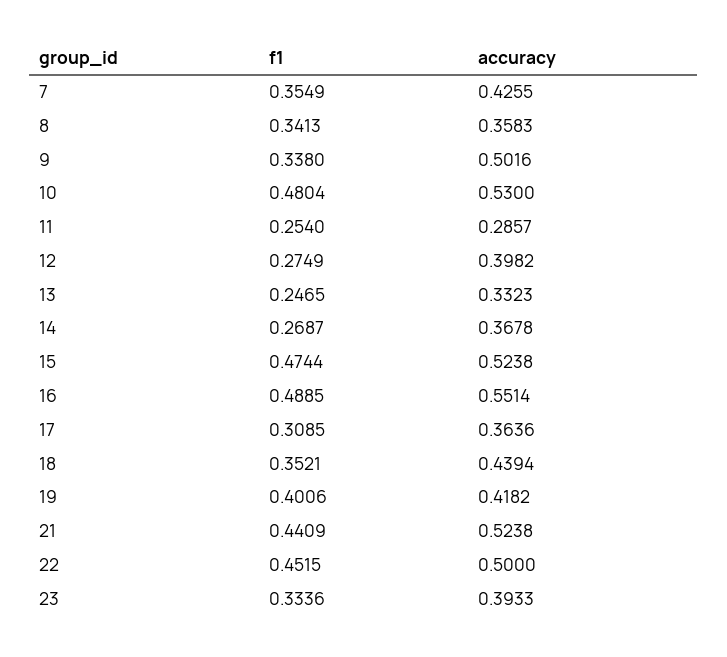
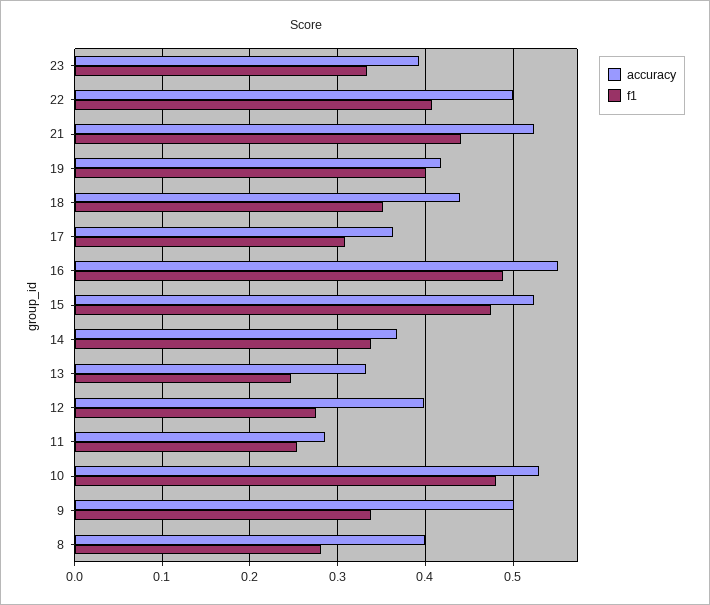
f1, 7: 0.3549 -> none
accuracy, 7: 0.4255 -> none
f1, 8: 0.3413 -> 0.28
accuracy, 8: 0.3583 -> 0.4
f1, 14: 0.2687 -> 0.34
f1, 22: 0.4515 -> 0.41

